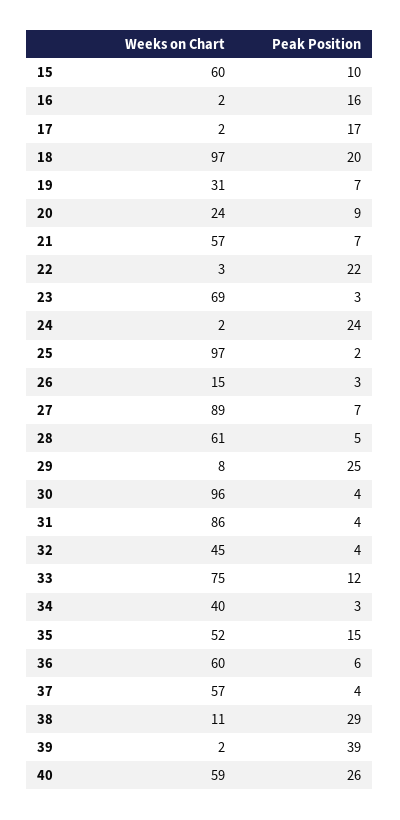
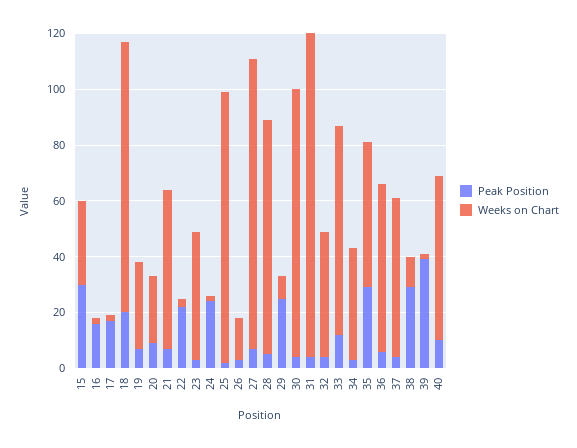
Weeks on Chart, 15: 60 -> 30
Peak Position, 15: 10 -> 30
Weeks on Chart, 23: 69 -> 45
Weeks on Chart, 27: 89 -> 105
Weeks on Chart, 28: 61 -> 85
Weeks on Chart, 31: 86 -> 115
Peak Position, 35: 15 -> 30
Peak Position, 40: 26 -> 10

